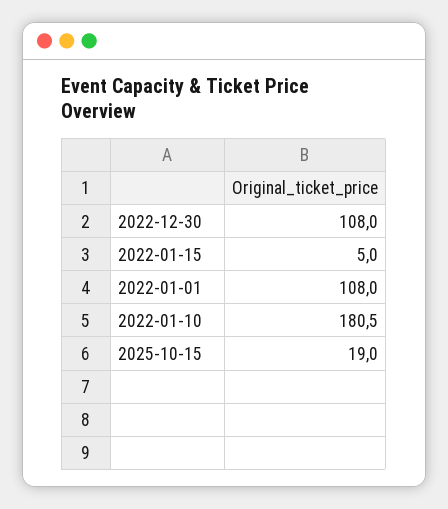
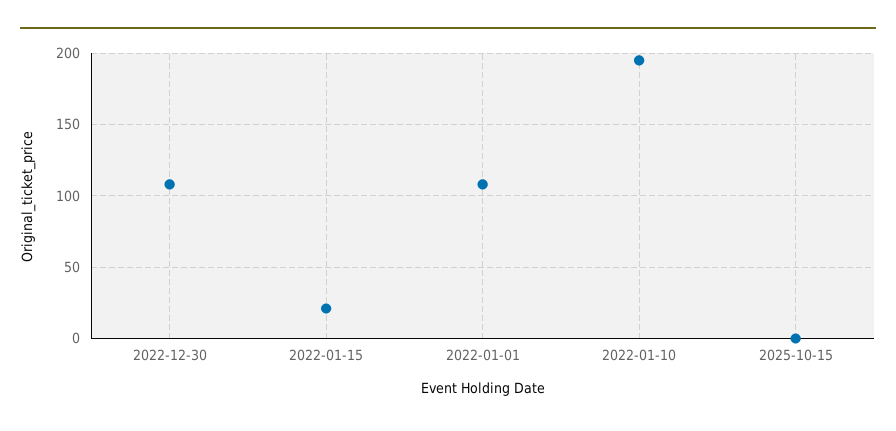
2022-01-15: 5 -> 20
2022-01-10: 180.5 -> 195
2025-10-15: 19 -> 0

